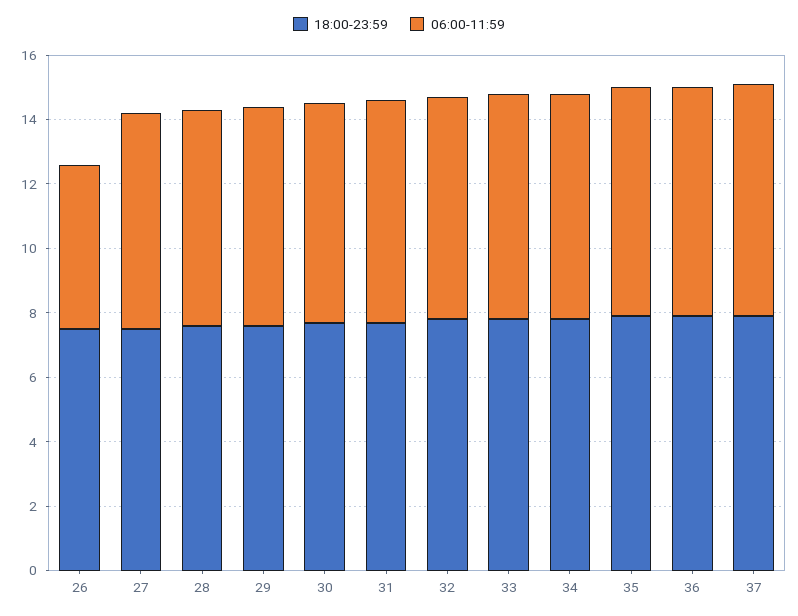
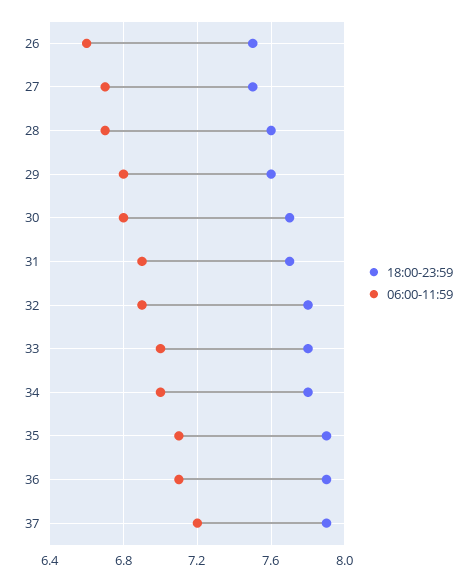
06:00-11:59, 26: 5 -> 6.6

